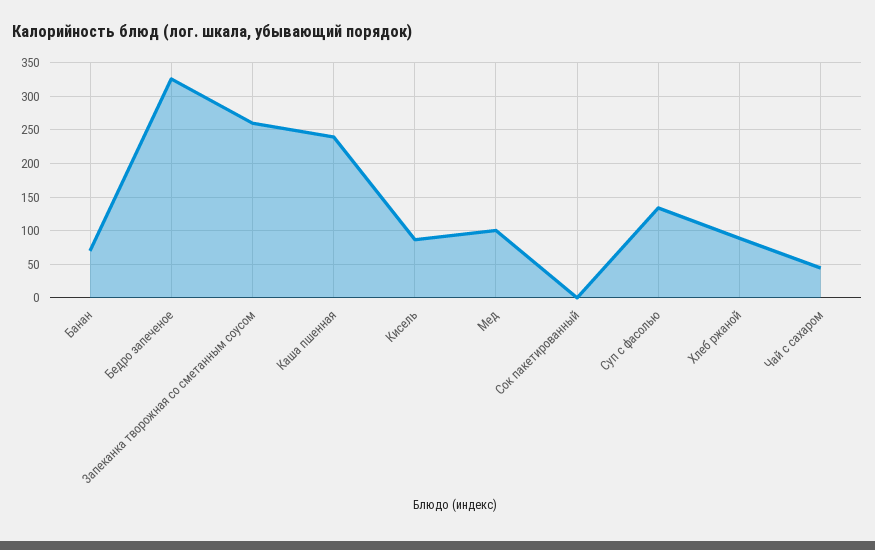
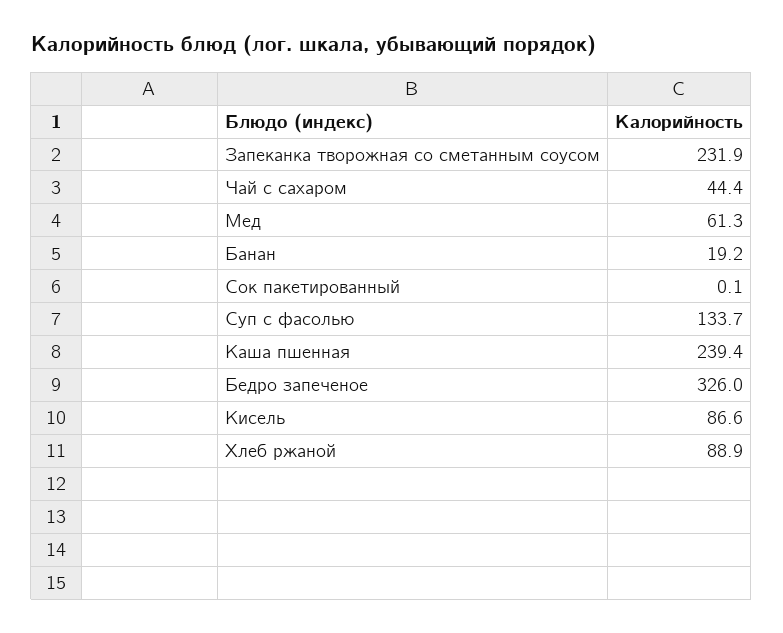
Банан: 70 -> 19.2
Запеканка творожная со сметанным соусом: 260 -> 231.9
Мед: 100 -> 61.3

